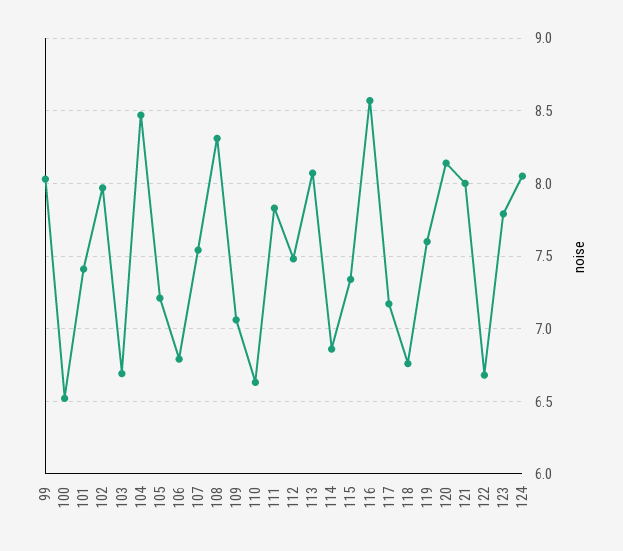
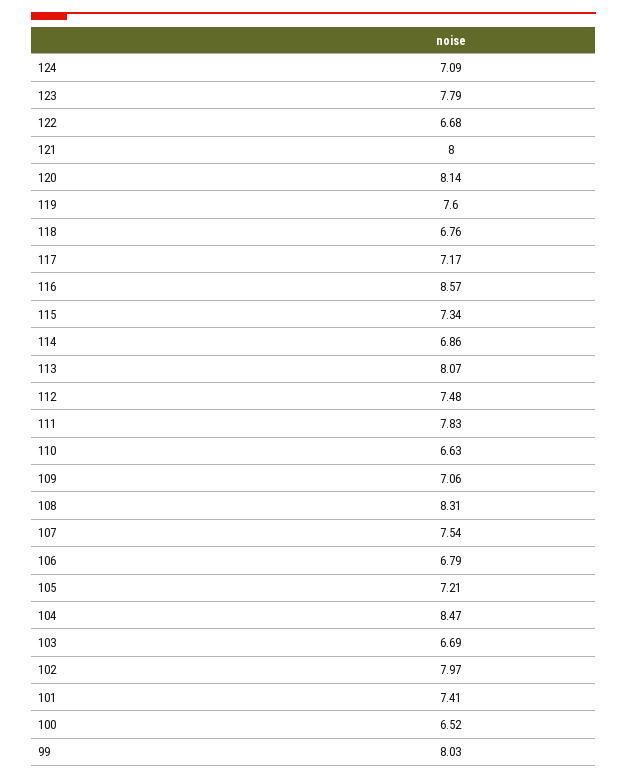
124: 8.05 -> 7.09

